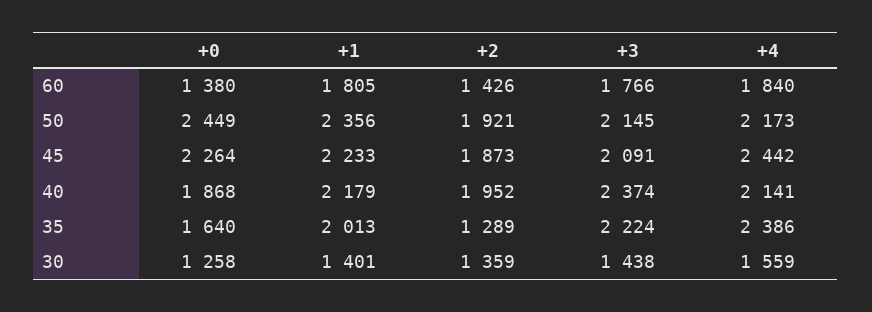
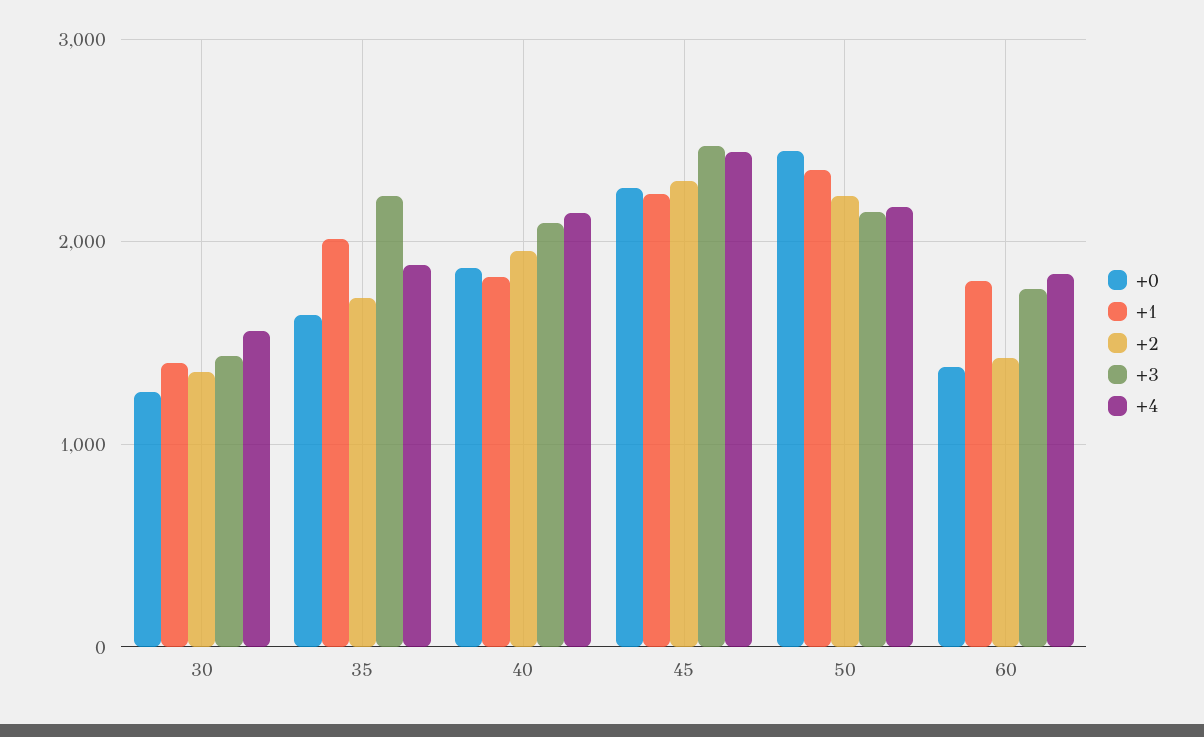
+2, 50: 1921 -> 2200
+2, 45: 1873 -> 2300
+3, 45: 2091 -> 2500
+1, 40: 2179 -> 1800
+3, 40: 2374 -> 2100
+2, 35: 1289 -> 1700
+4, 35: 2386 -> 1900

